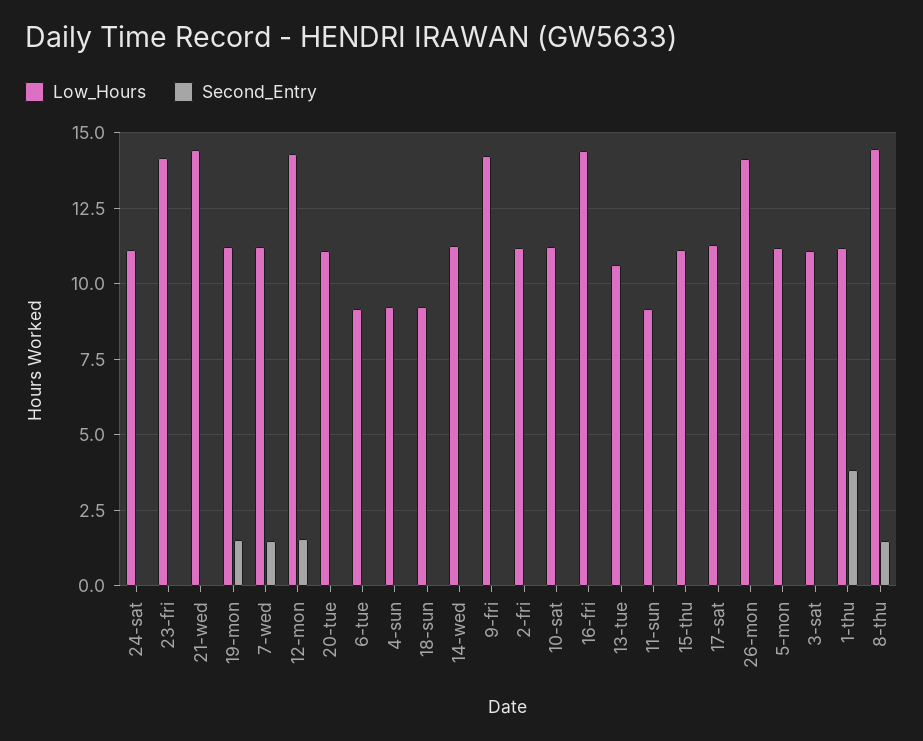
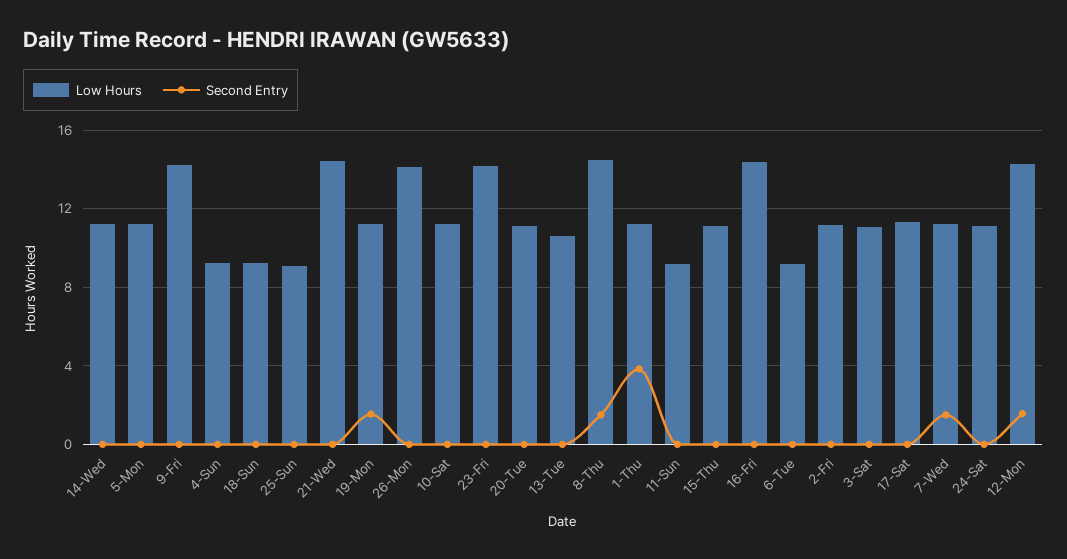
Low_Hours, 25-Sun: none -> 9
Second_Entry, 25-Sun: none -> 0

